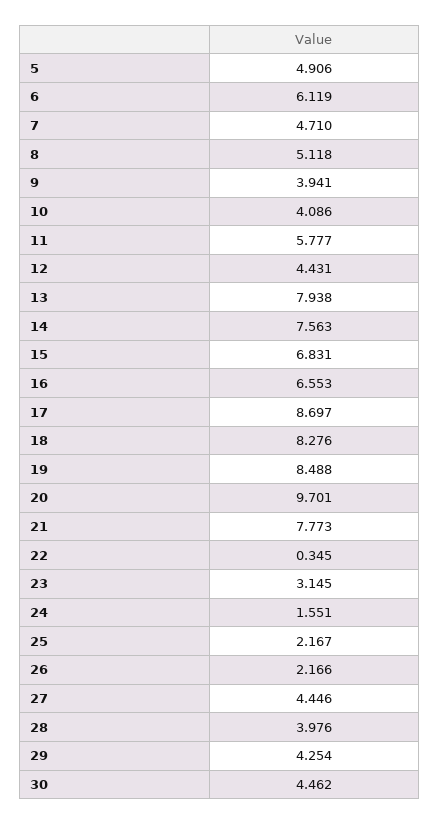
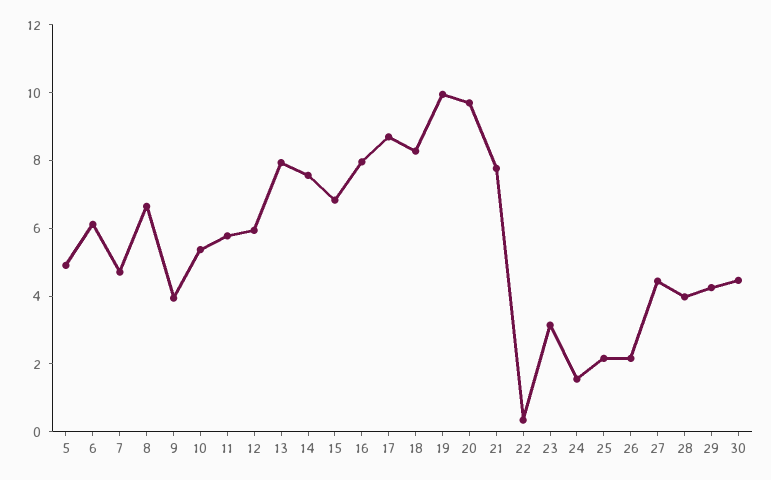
8: 5.118 -> 6.5
10: 4.086 -> 5.5
12: 4.431 -> 6
16: 6.553 -> 8
19: 8.488 -> 10

